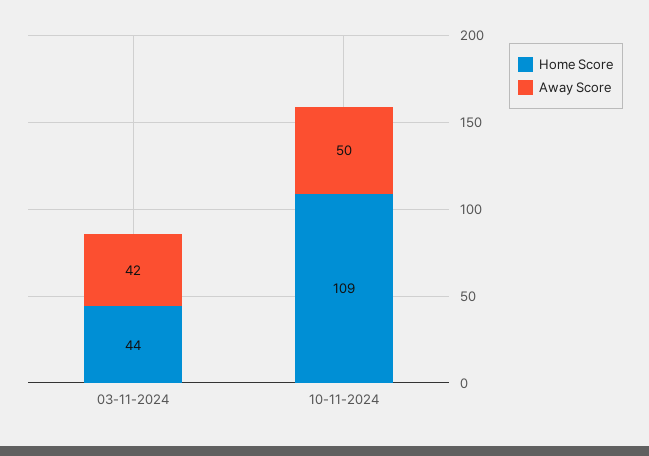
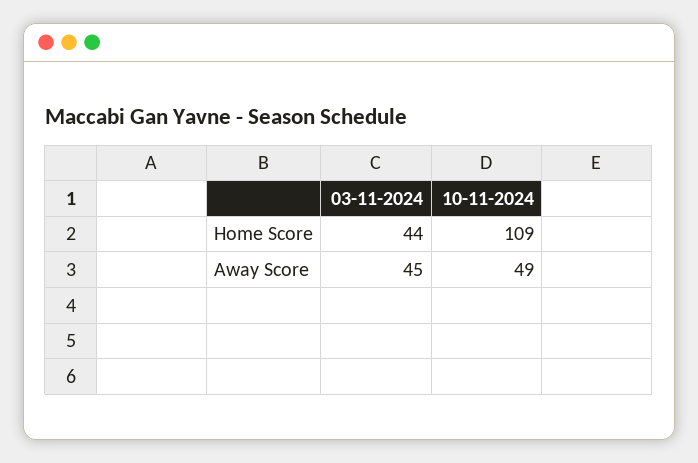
Away Score, 03-11-2024: 42 -> 45
Away Score, 10-11-2024: 50 -> 49

